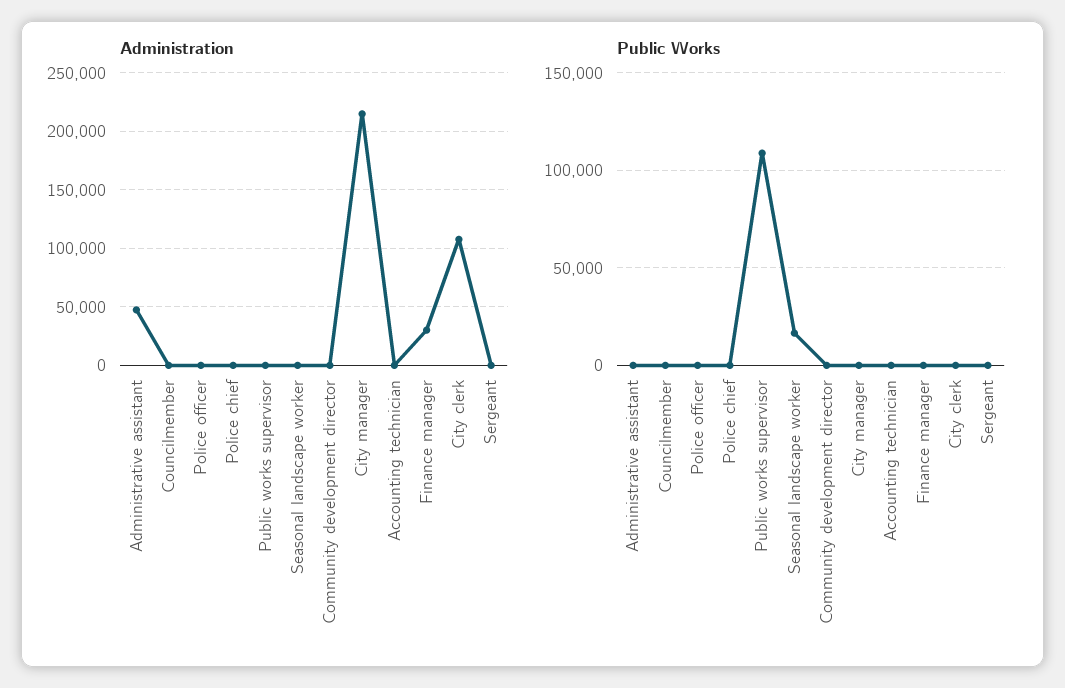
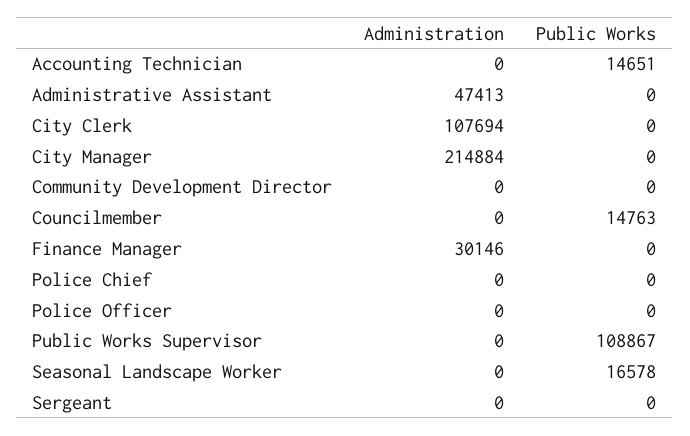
Public Works, Councilmember: 0 -> 14763
Public Works, Accounting technician: 0 -> 14651

